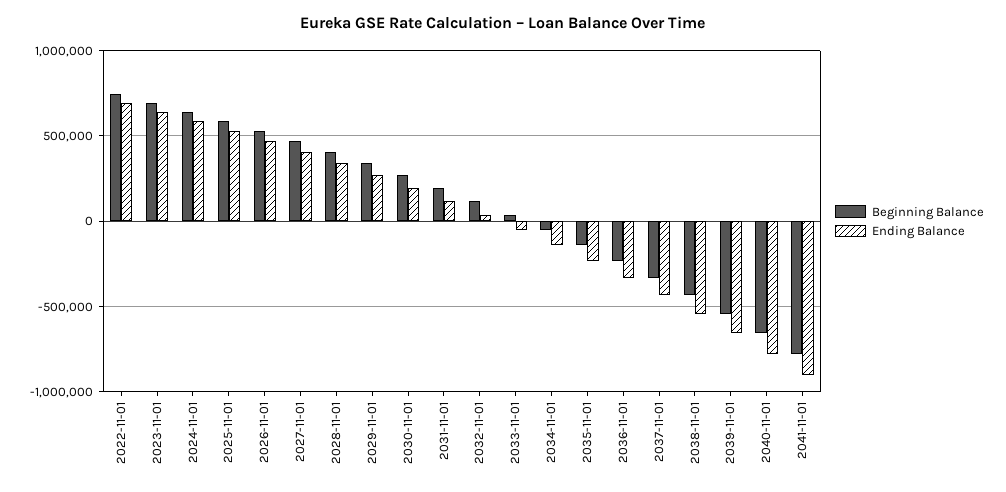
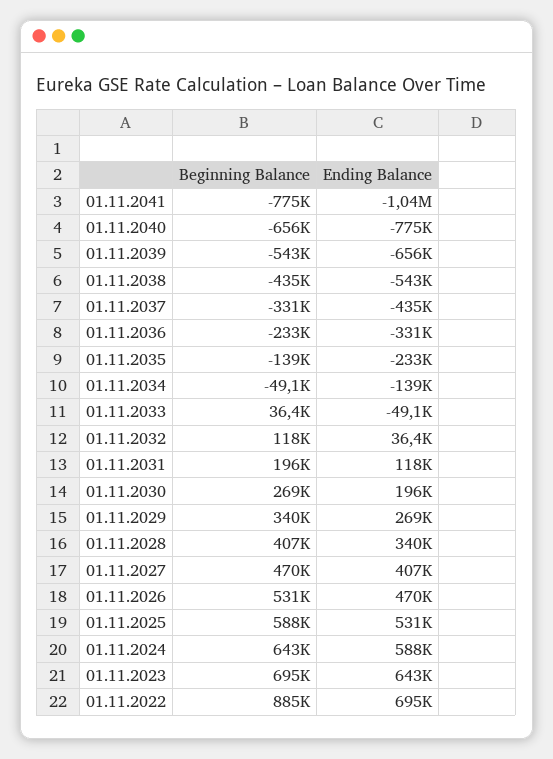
Beginning Balance, 2022-11-01: 750000 -> 885000
Ending Balance, 2041-11-01: -900000 -> -1040000

